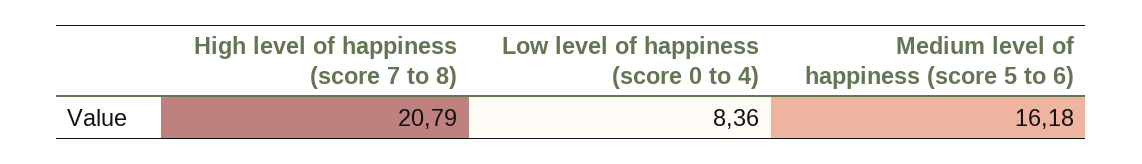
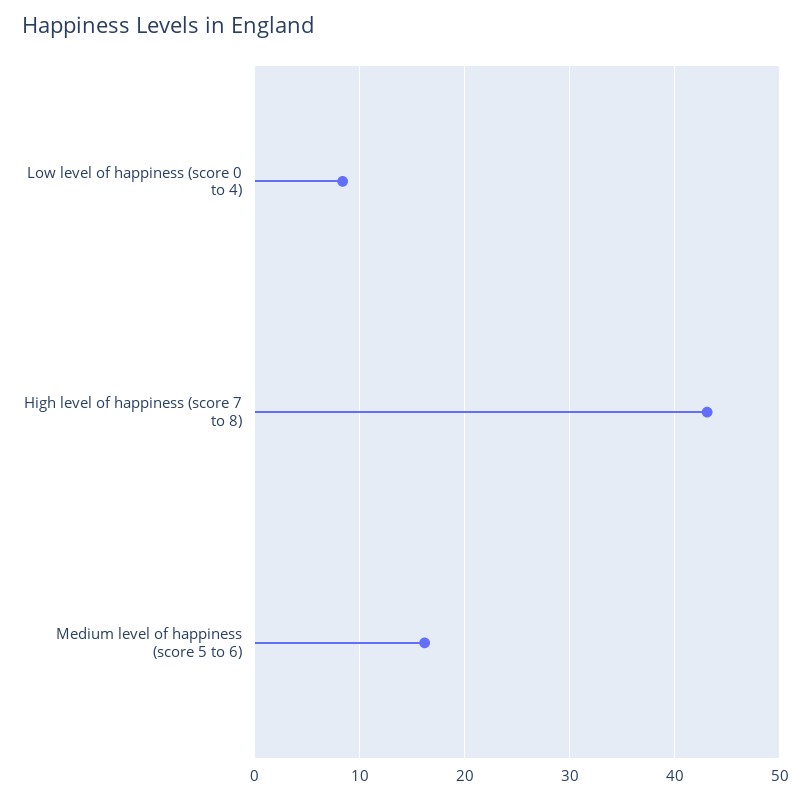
High level of happiness (score 7 to 8): 20.79 -> 43

